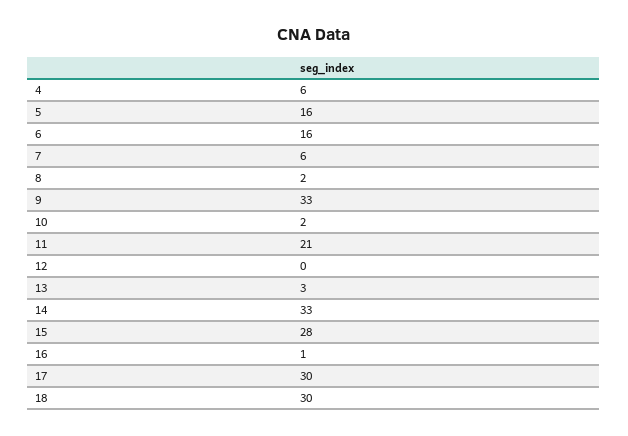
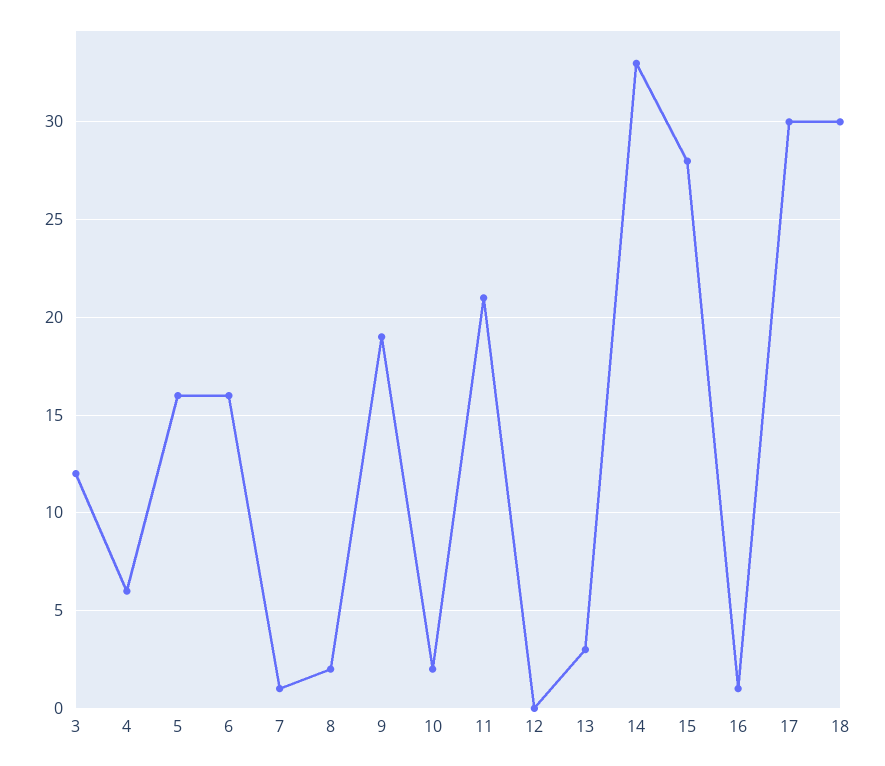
7: 6 -> 1
9: 33 -> 19
3: none -> 12

